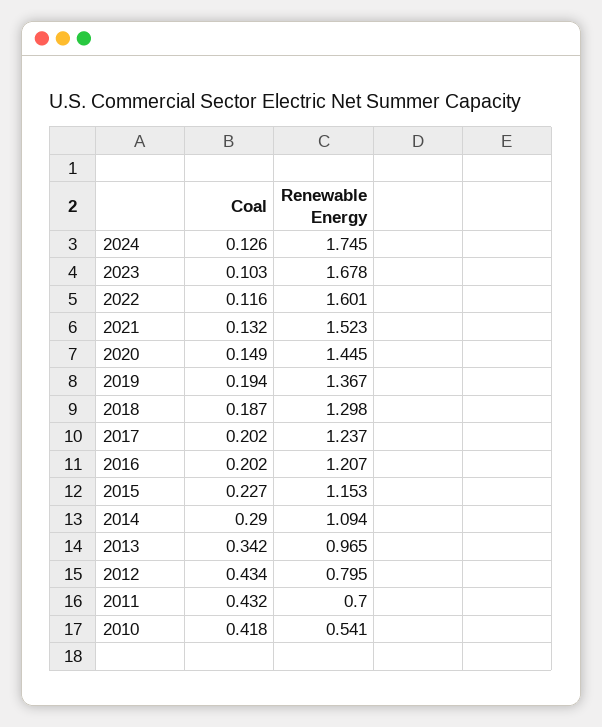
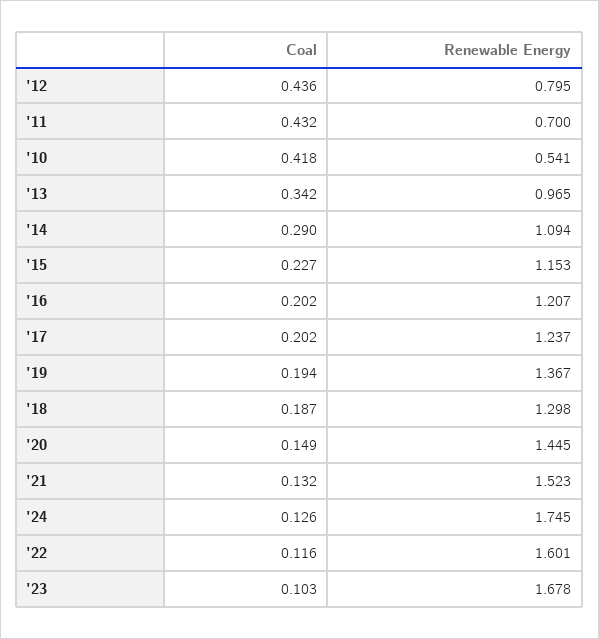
Coal, 2012: 0.434 -> 0.436

